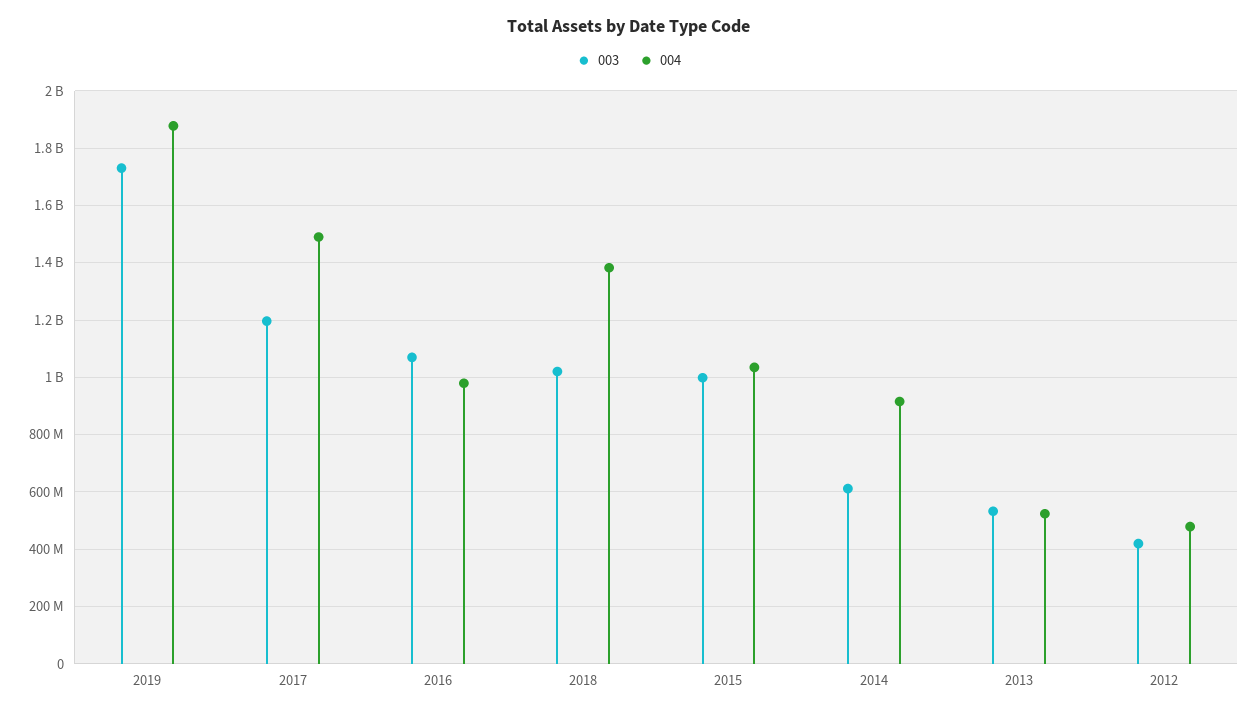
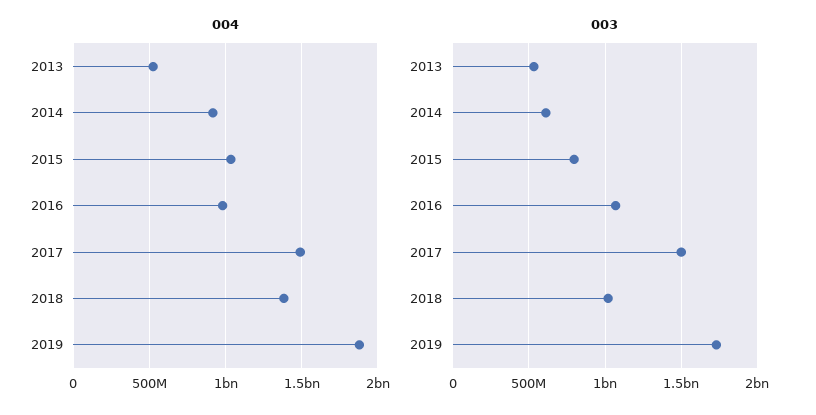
003, 2017: 1200000000 -> 1500000000
003, 2015: 1000000000 -> 800000000
003, 2012: 425000000 -> none
004, 2012: 475000000 -> none

